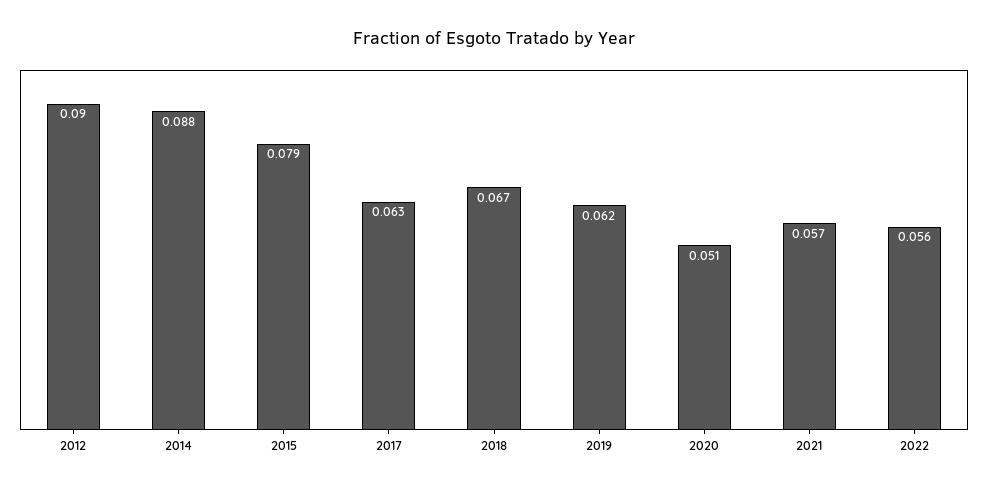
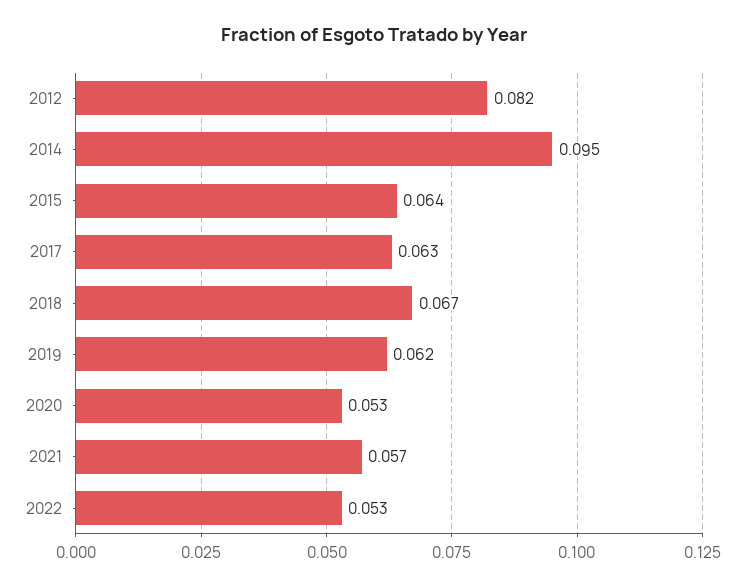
2012: 0.09 -> 0.082
2014: 0.088 -> 0.095
2015: 0.079 -> 0.064
2020: 0.051 -> 0.053
2022: 0.056 -> 0.053

